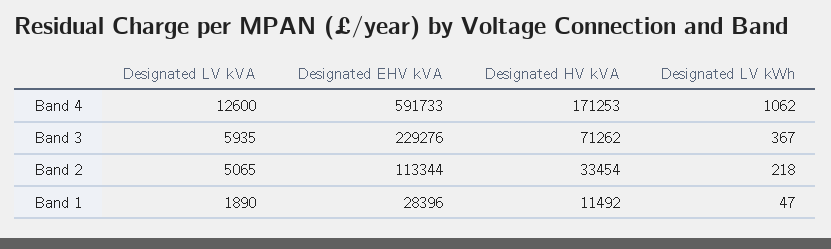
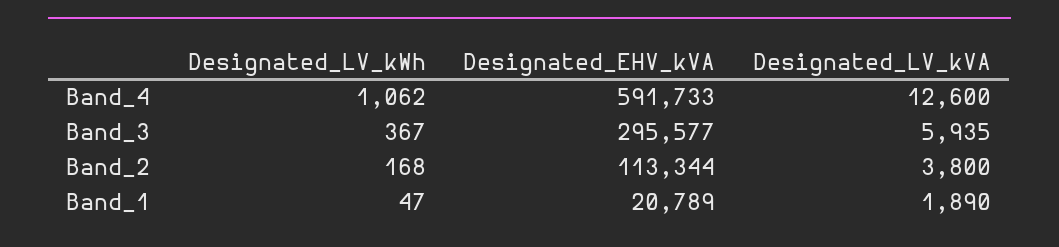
Designated HV kVA, Band 4: 171253 -> none
Designated EHV kVA, Band 3: 229276 -> 295577
Designated HV kVA, Band 3: 71262 -> none
Designated LV kVA, Band 2: 5065 -> 3800
Designated HV kVA, Band 2: 33454 -> none
Designated LV kWh, Band 2: 218 -> 168
Designated EHV kVA, Band 1: 28396 -> 20789
Designated HV kVA, Band 1: 11492 -> none

